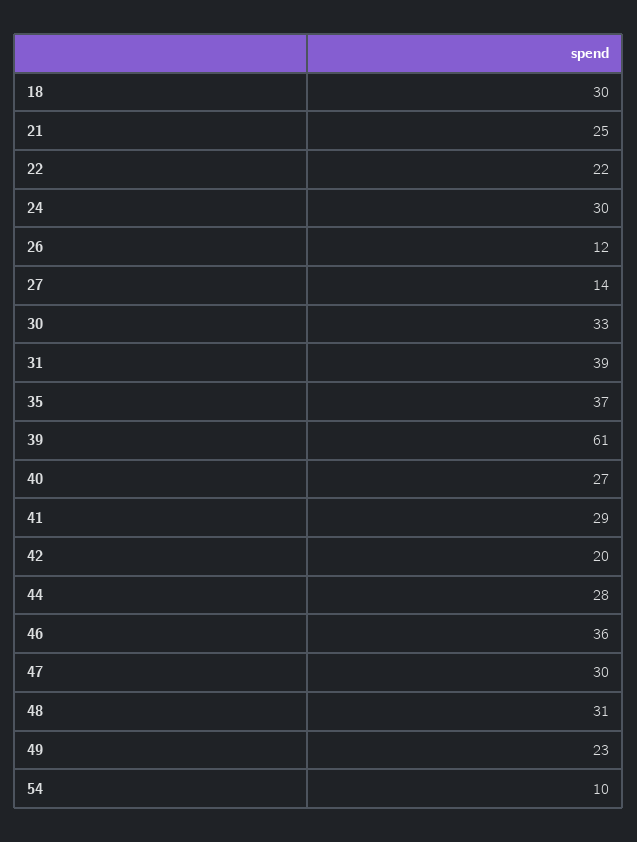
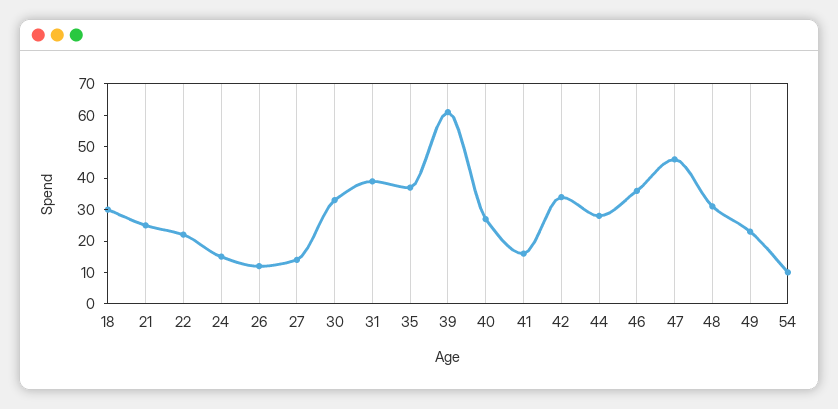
24: 30 -> 15
41: 29 -> 15
42: 20 -> 35
47: 30 -> 45

